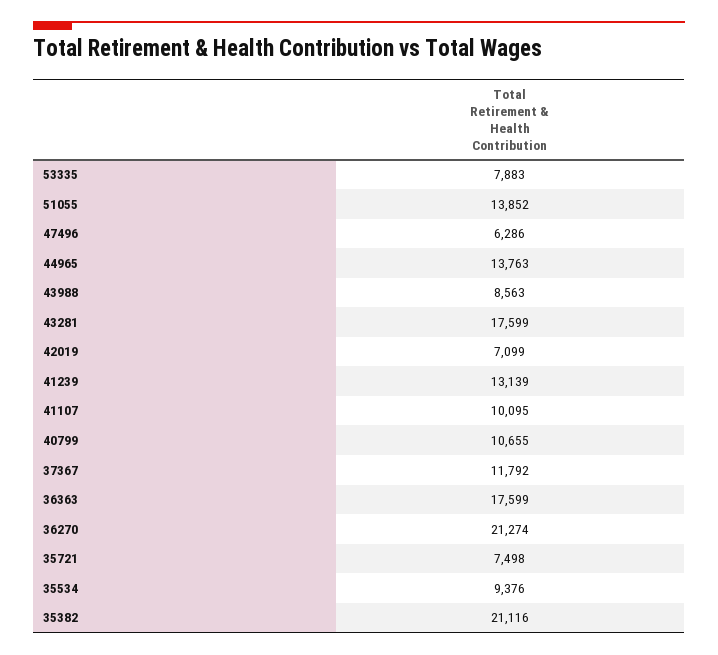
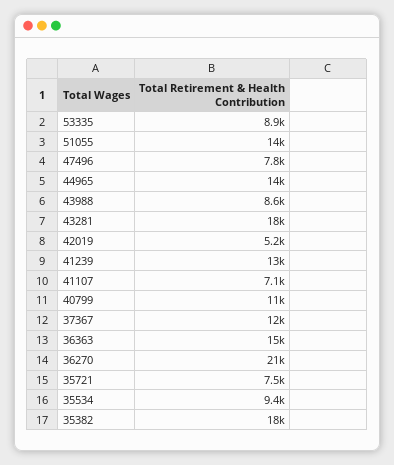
53335: 7883 -> 8900
47496: 6286 -> 7800
42019: 7099 -> 5200
41107: 10095 -> 7100
36363: 17599 -> 15000
35382: 21116 -> 18000

